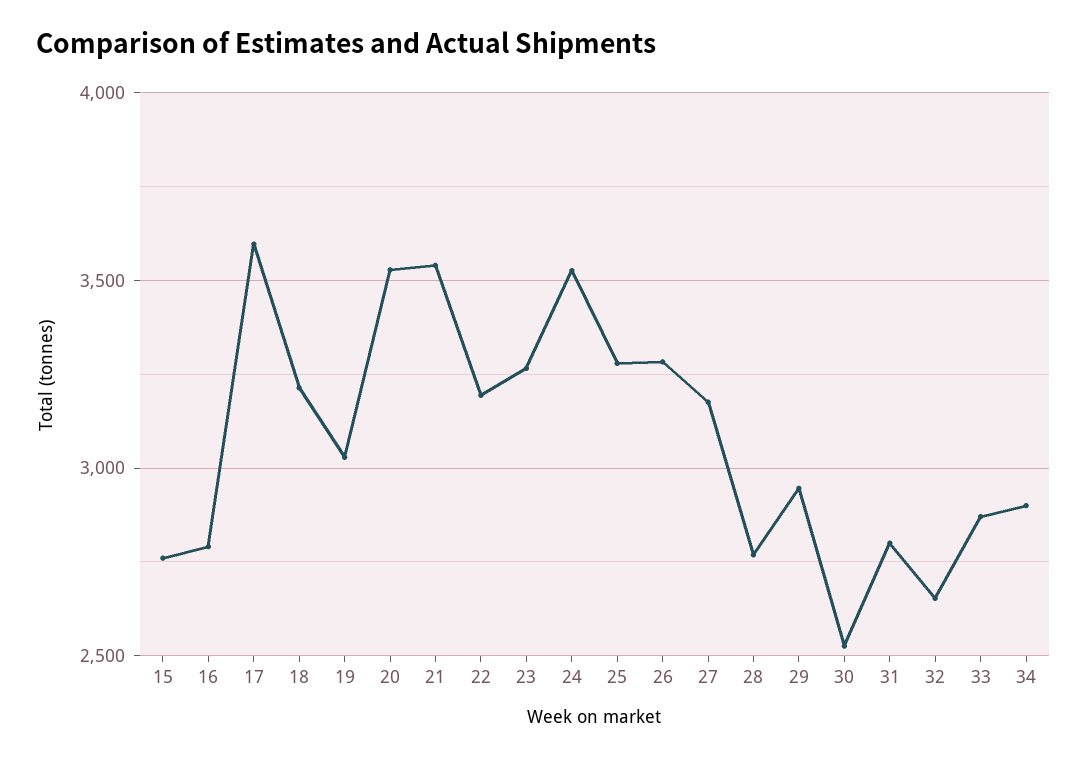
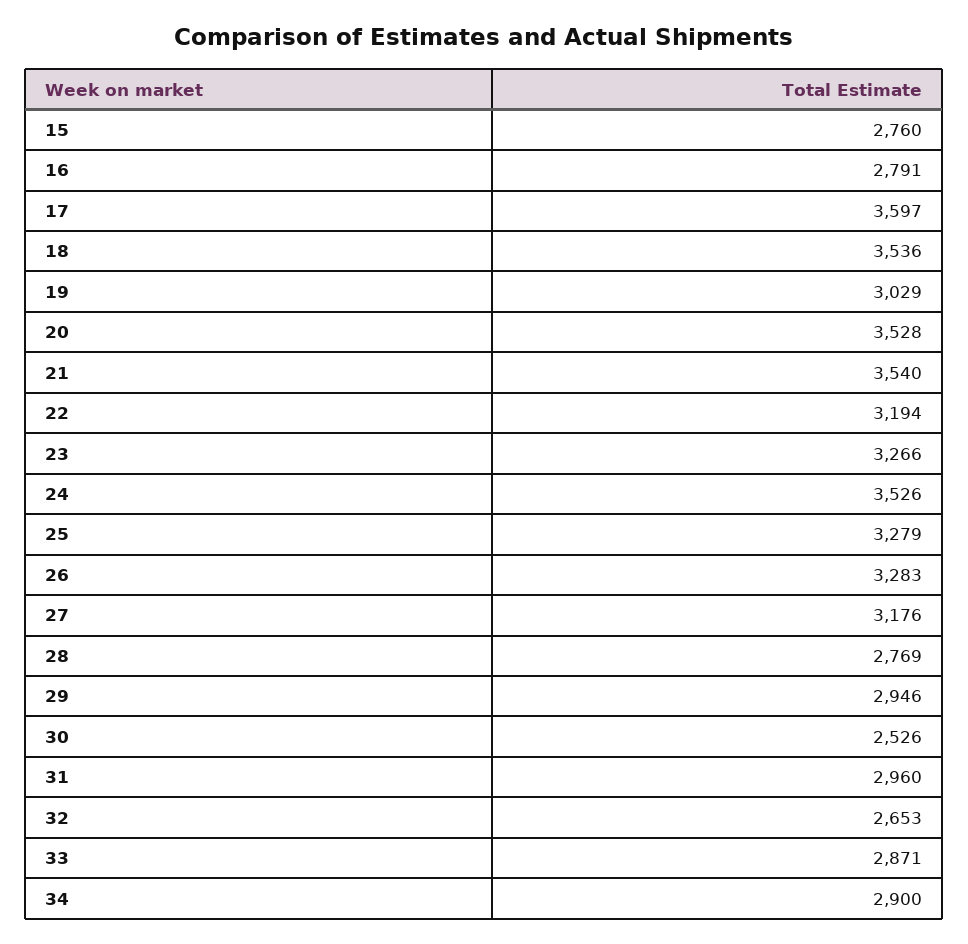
18: 3200 -> 3536
31: 2800 -> 2960

